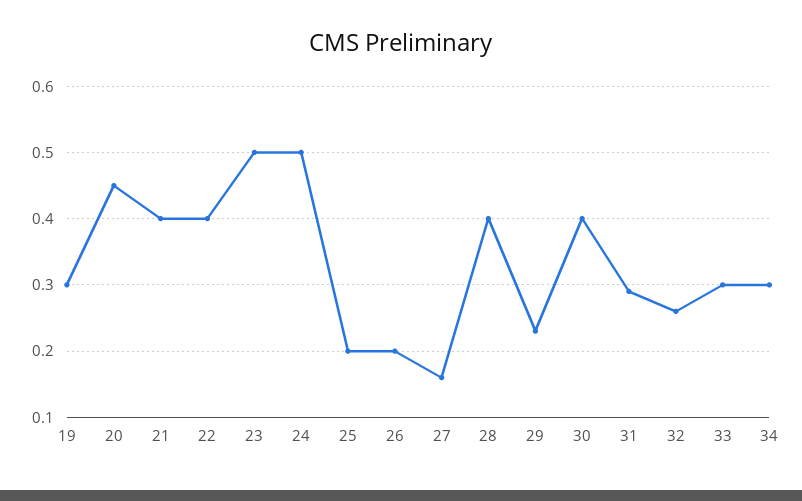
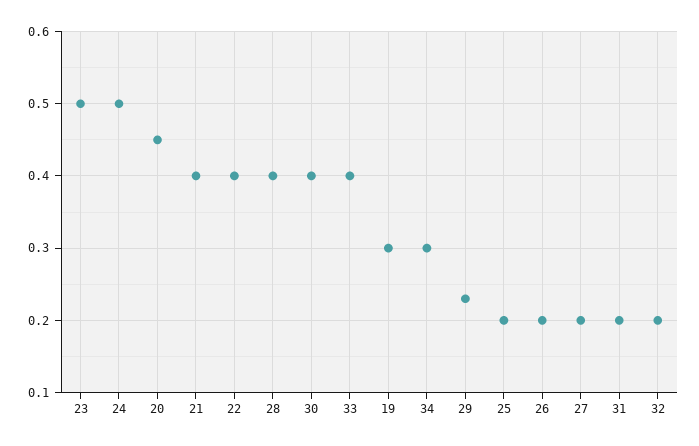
27: 0.16 -> 0.2
31: 0.29 -> 0.2
32: 0.26 -> 0.2
33: 0.3 -> 0.4

